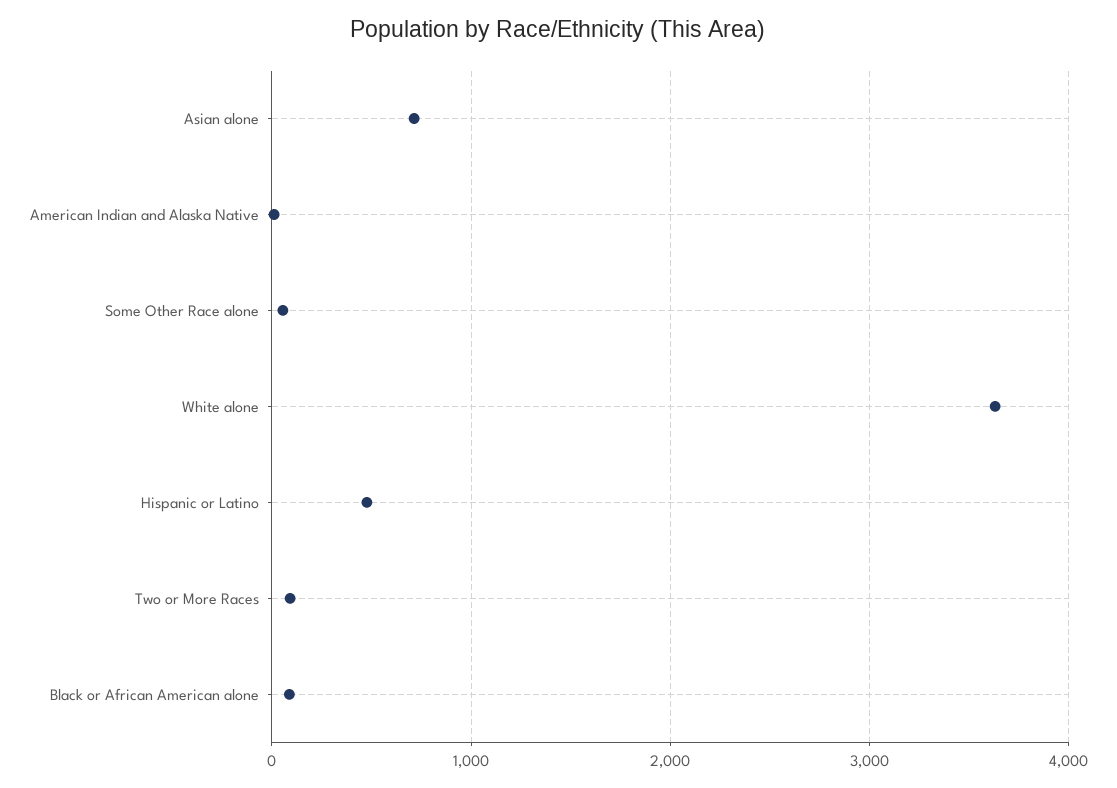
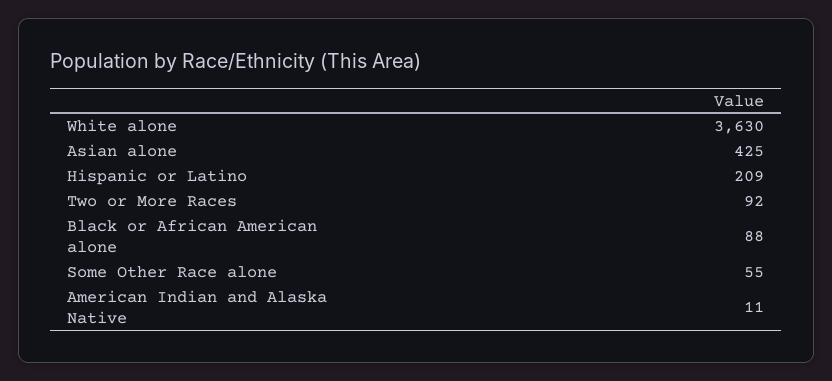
Asian alone: 700 -> 425
Hispanic or Latino: 500 -> 209

